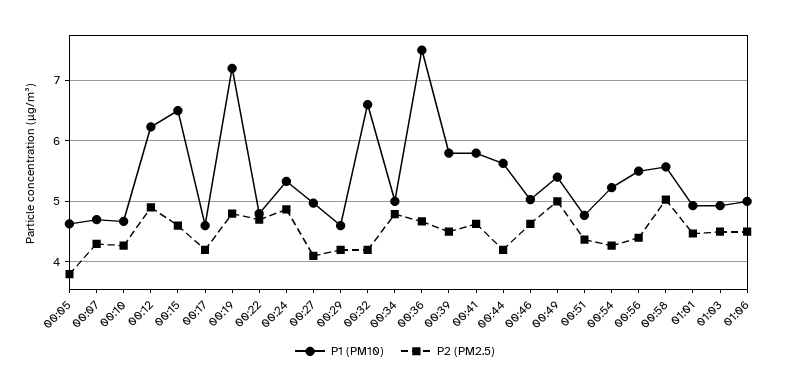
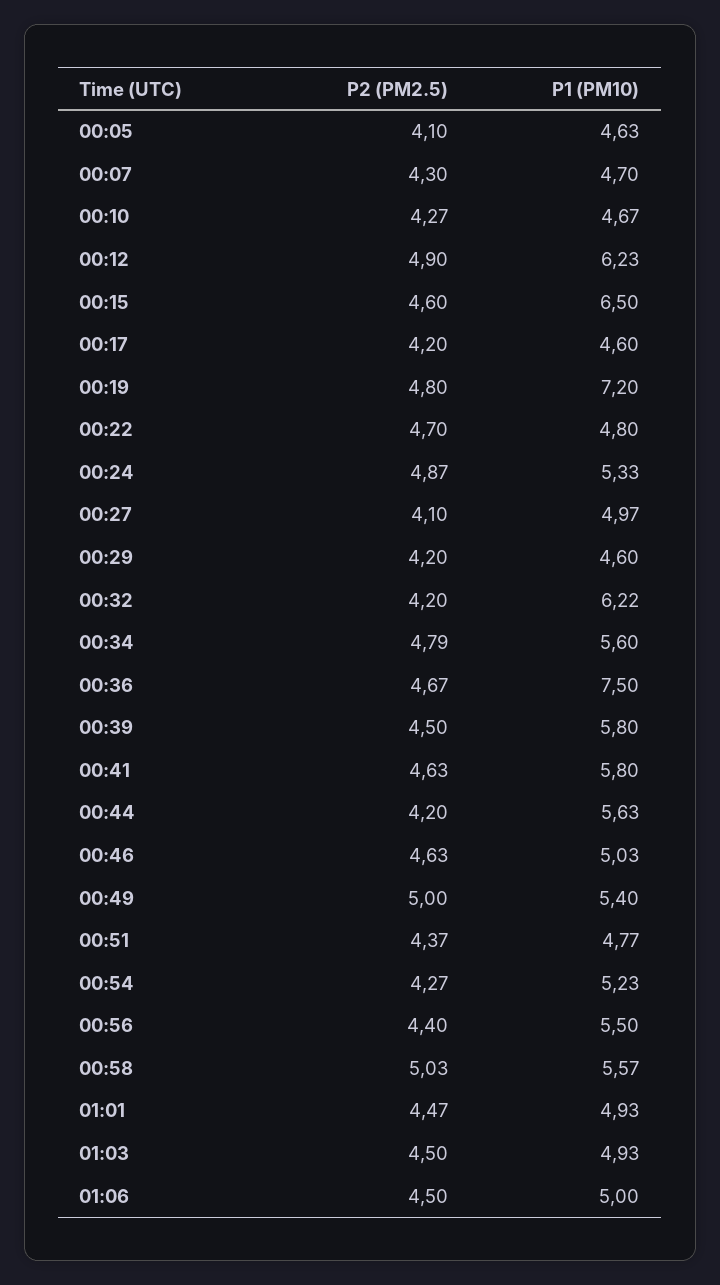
P2 (PM2.5), 00:05: 3.8 -> 4.1
P1 (PM10), 00:32: 6.6 -> 6.22
P1 (PM10), 00:34: 5 -> 5.6

